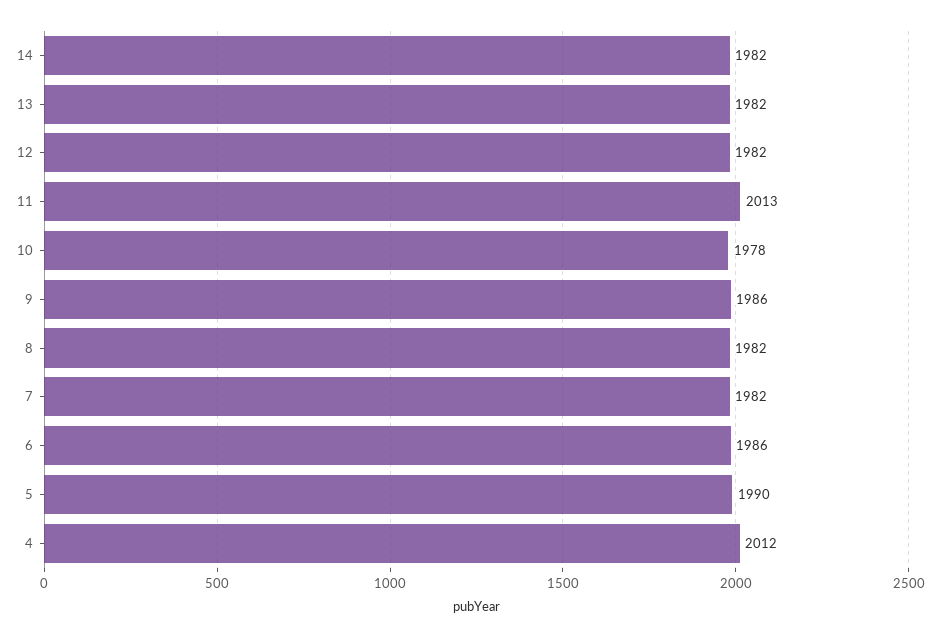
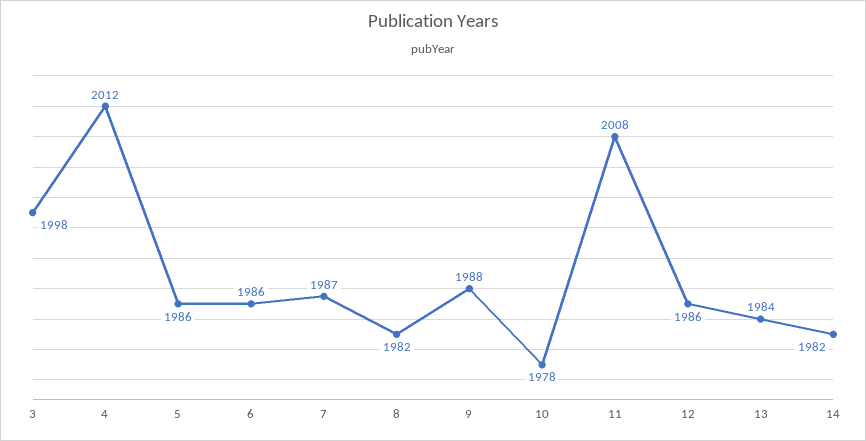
13: 1982 -> 1984
12: 1982 -> 1986
11: 2013 -> 2008
9: 1986 -> 1988
7: 1982 -> 1987
5: 1990 -> 1986
3: none -> 1998

